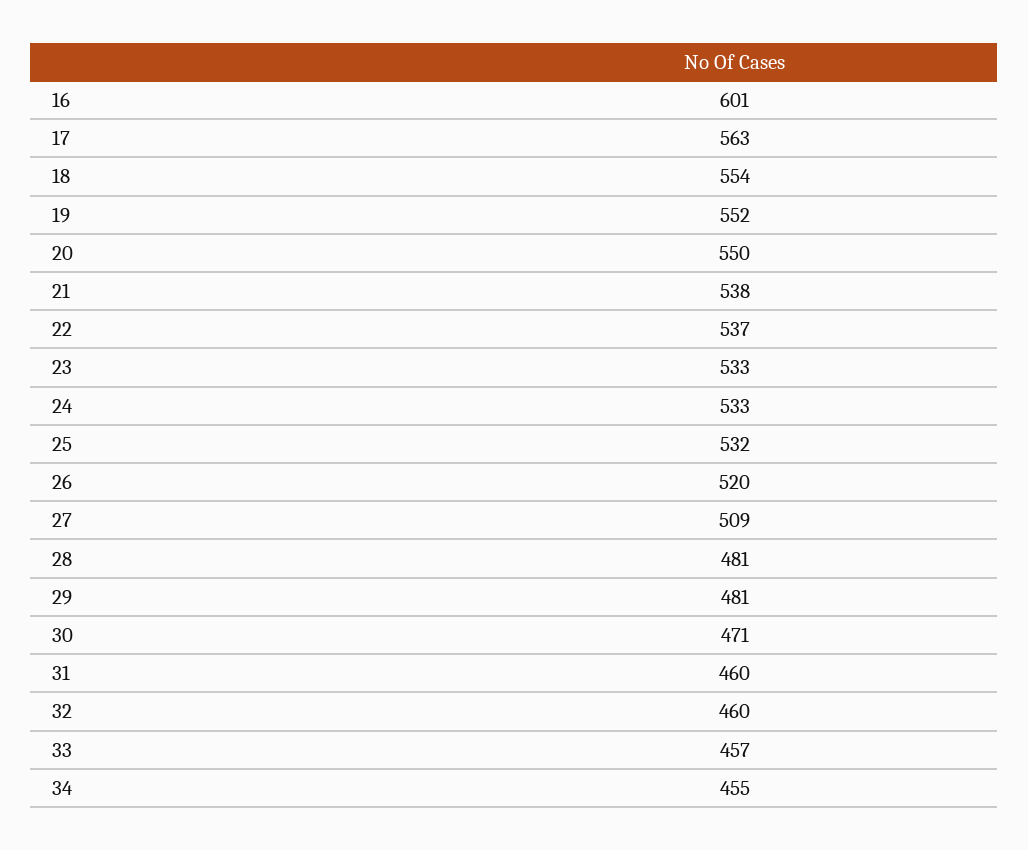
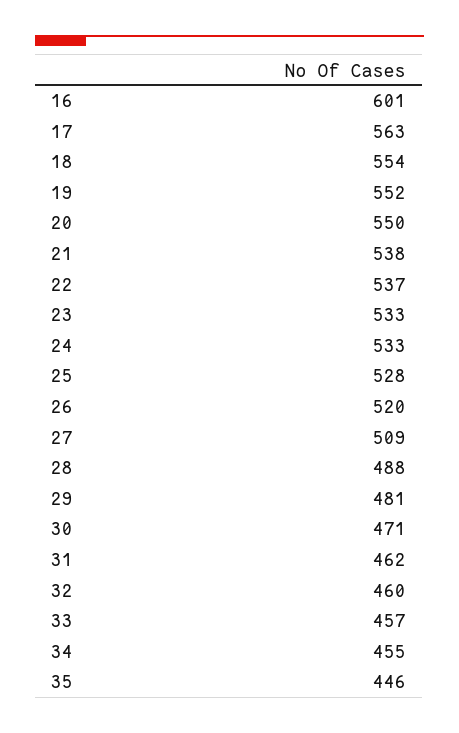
25: 532 -> 528
28: 481 -> 488
31: 460 -> 462
35: none -> 446

